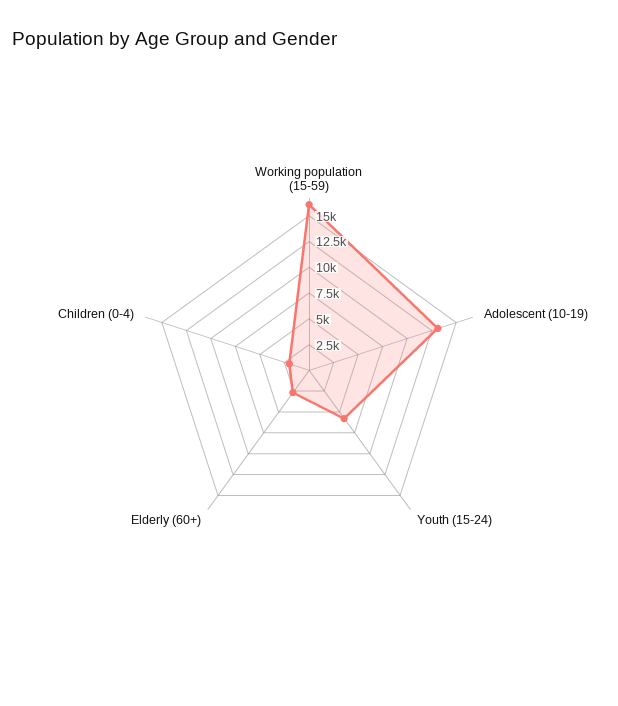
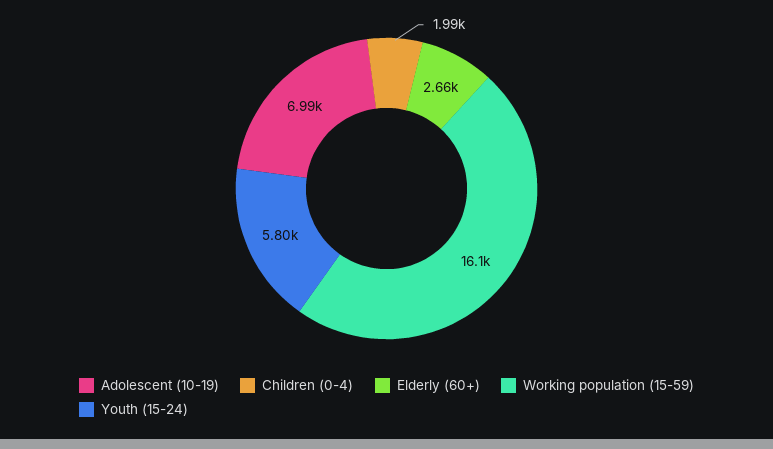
Adolescent (10-19): 12500 -> 6990

